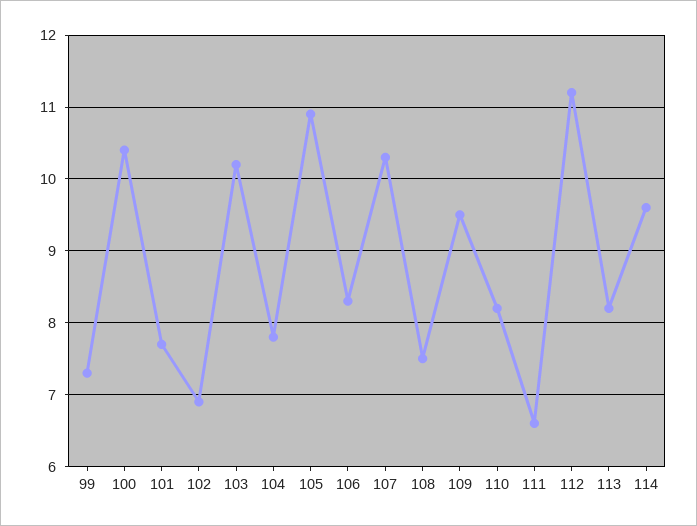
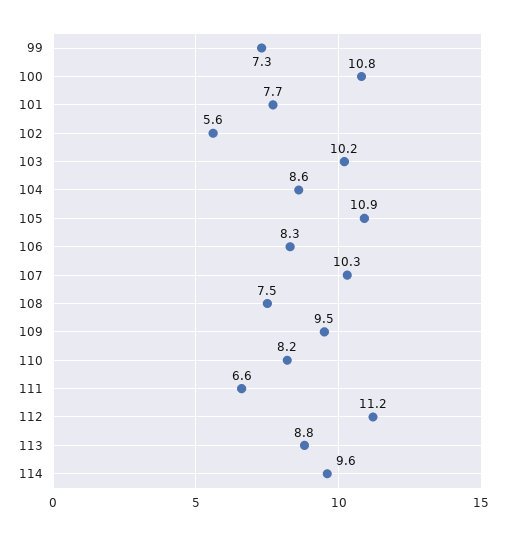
100: 10.4 -> 10.8
102: 6.9 -> 5.6
104: 7.8 -> 8.6
113: 8.2 -> 8.8

